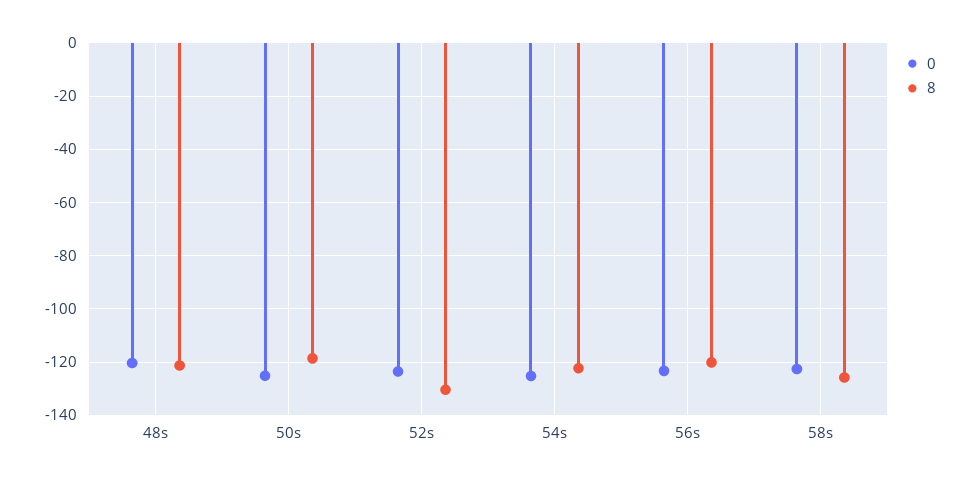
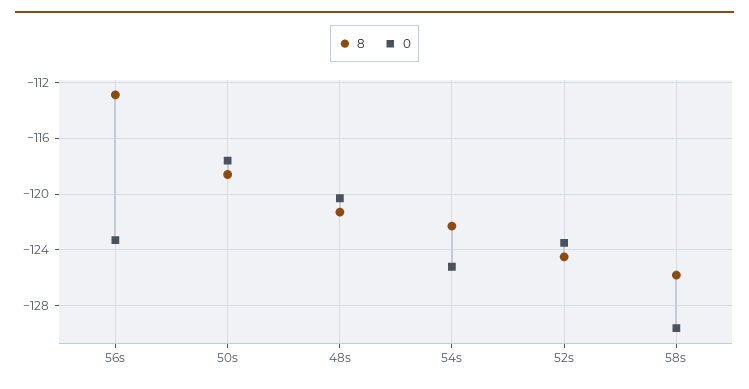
0, 50s: -125 -> -117.5
8, 52s: -130 -> -124.5
8, 56s: -120 -> -113
0, 58s: -122.5 -> -129.5

